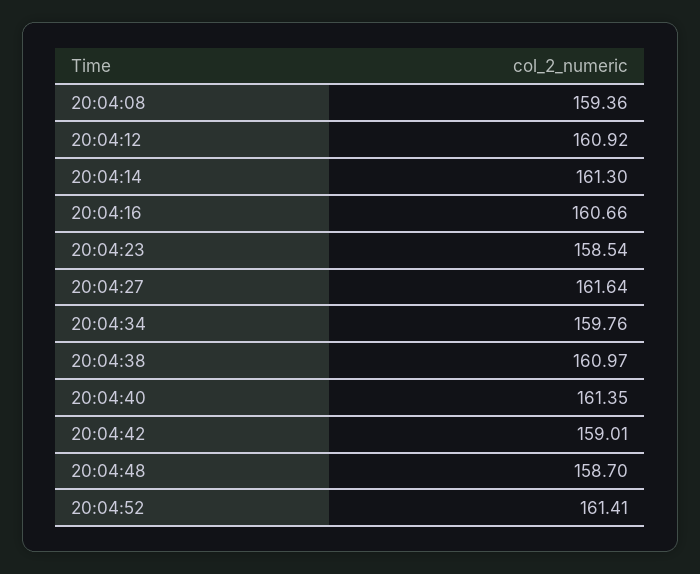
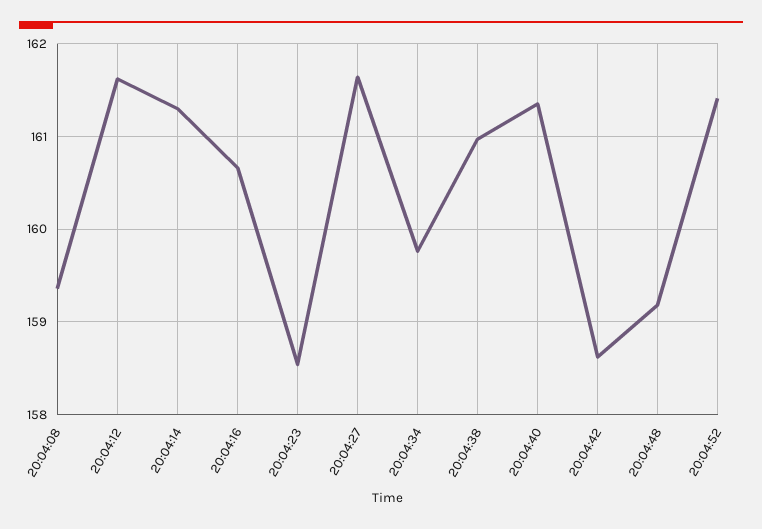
20:04:12: 160.92 -> 161.6
20:04:42: 159.01 -> 158.6
20:04:48: 158.7 -> 159.2

